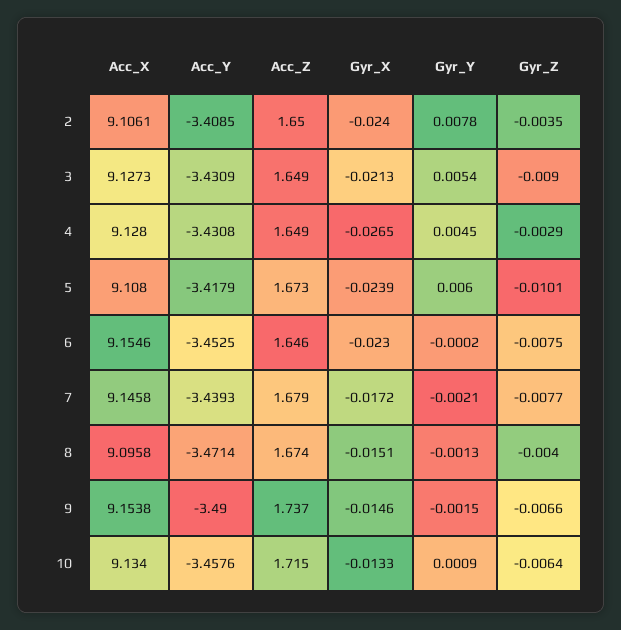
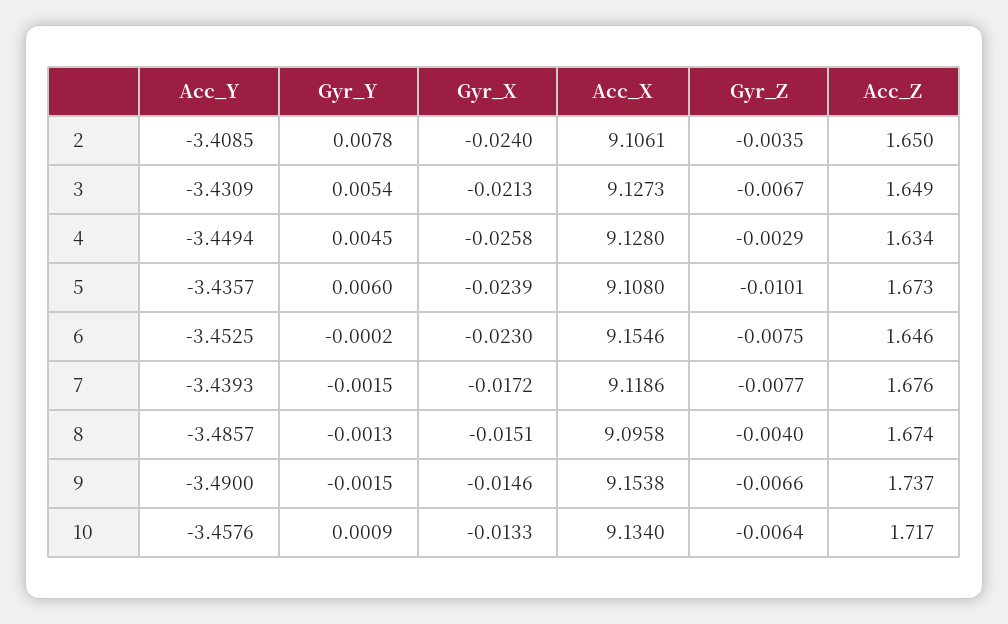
Gyr_Z, 3: -0.009 -> -0.0067
Acc_Y, 4: -3.4308 -> -3.4494
Acc_Z, 4: 1.649 -> 1.634
Gyr_X, 4: -0.0265 -> -0.0258
Acc_Y, 5: -3.4179 -> -3.4357
Acc_X, 7: 9.1458 -> 9.1186
Acc_Z, 7: 1.679 -> 1.676
Gyr_Y, 7: -0.0021 -> -0.0015
Acc_Y, 8: -3.4714 -> -3.4857
Acc_Z, 10: 1.715 -> 1.717

